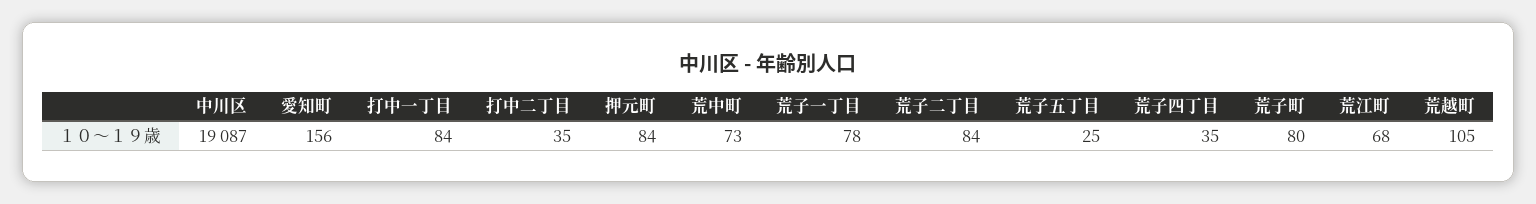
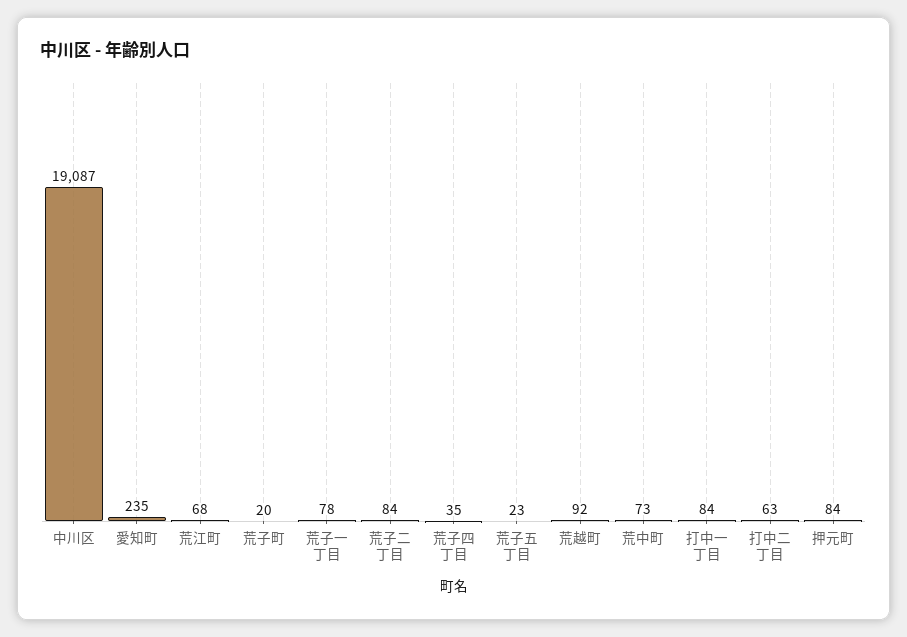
愛知町: 156 -> 235
打中二丁目: 35 -> 63
荒子五丁目: 25 -> 23
荒子町: 80 -> 20
荒越町: 105 -> 92

